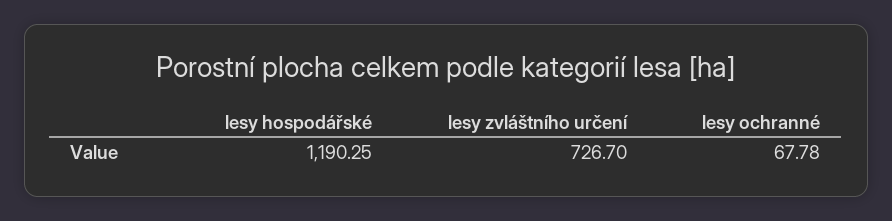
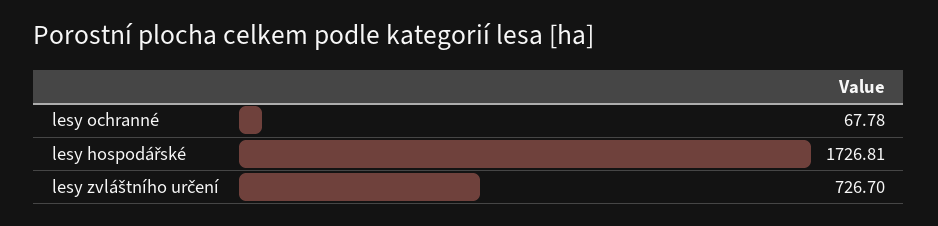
lesy hospodářské: 1190.25 -> 1726.81

